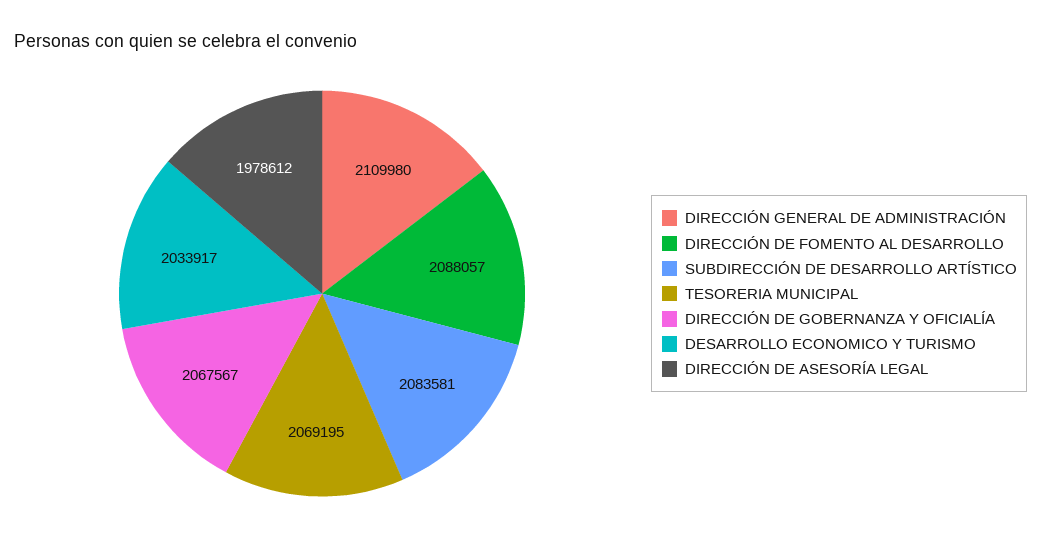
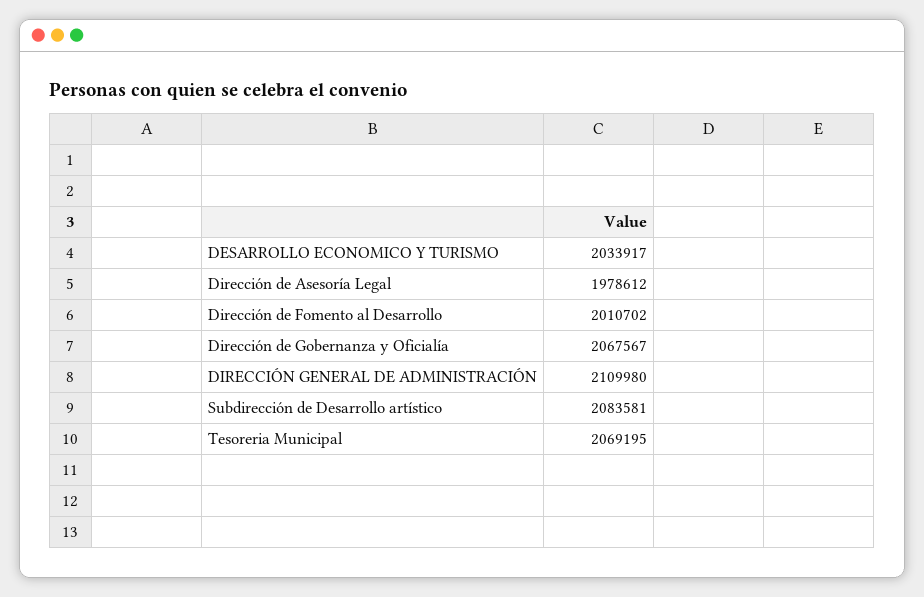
DIRECCIÓN DE FOMENTO AL DESARROLLO: 2088057 -> 2010702

